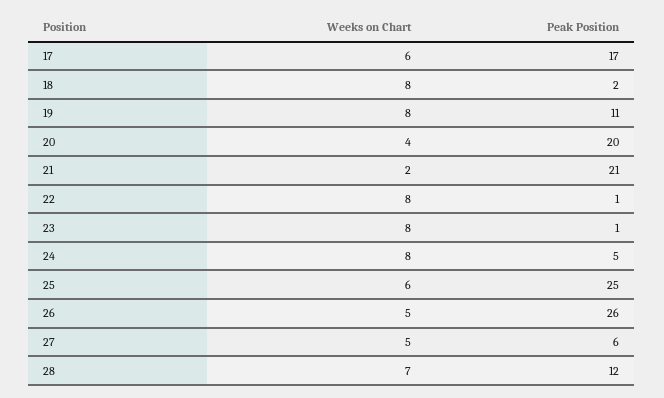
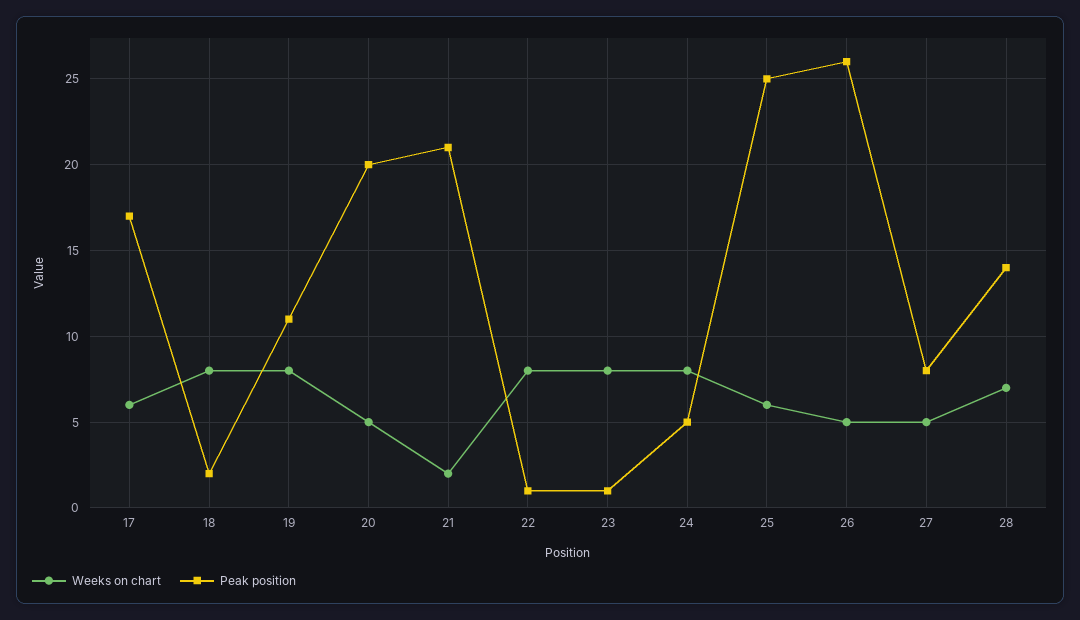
Weeks on Chart, 20: 4 -> 5
Peak Position, 27: 6 -> 8
Peak Position, 28: 12 -> 14

